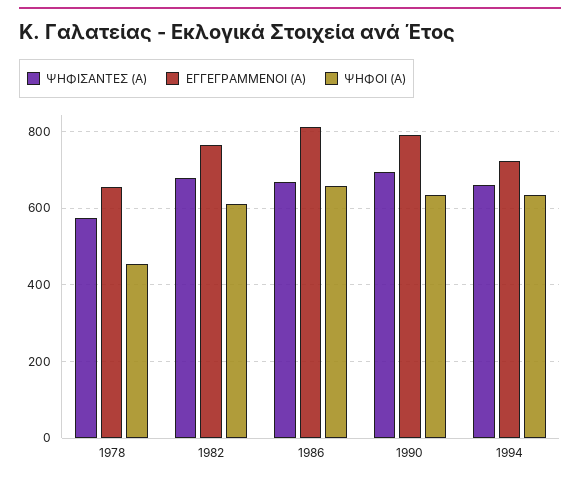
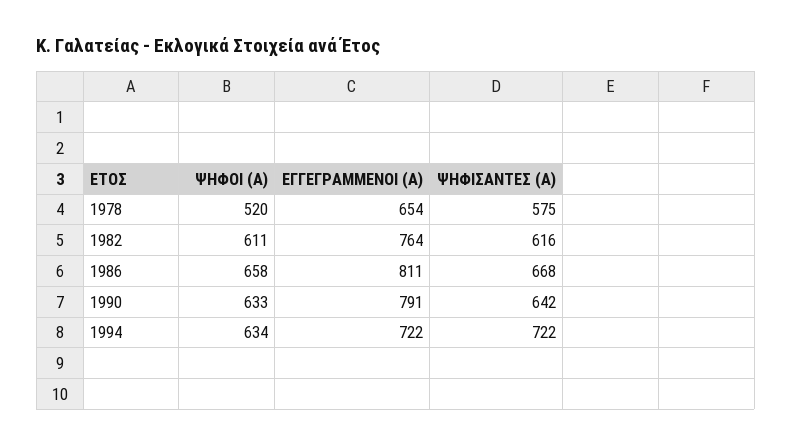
ΨΗΦΟΙ (Α), 1978: 460 -> 520
ΨΗΦΙΣΑΝΤΕΣ (Α), 1982: 680 -> 616
ΨΗΦΙΣΑΝΤΕΣ (Α), 1990: 700 -> 642
ΨΗΦΙΣΑΝΤΕΣ (Α), 1994: 660 -> 722

